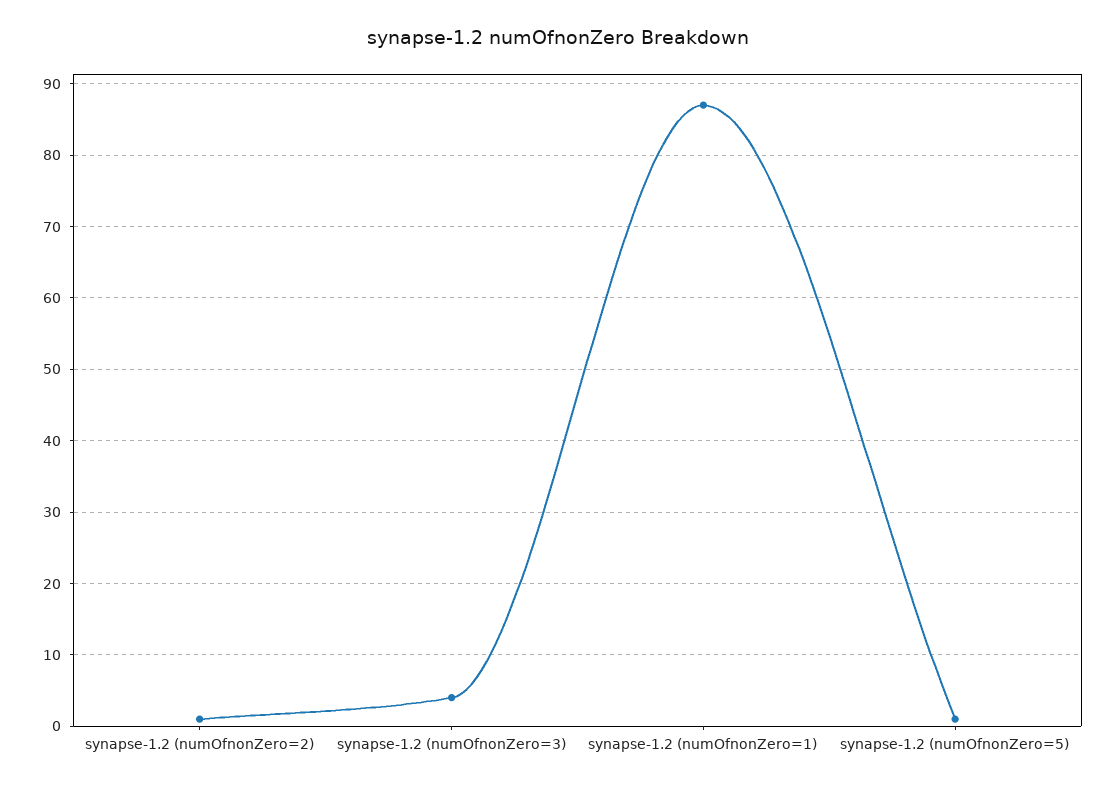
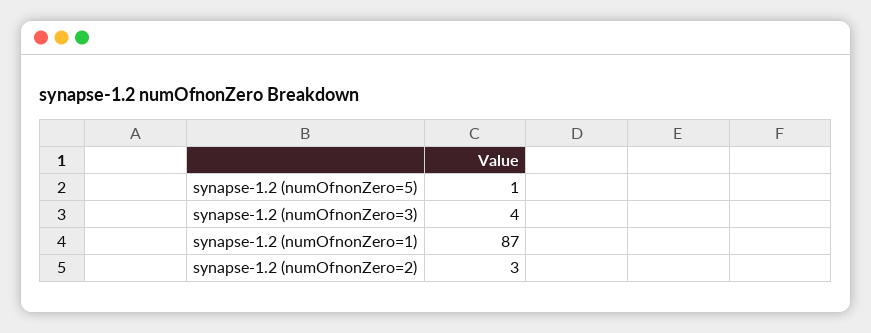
synapse-1.2 (numOfnonZero=2): 1 -> 3

